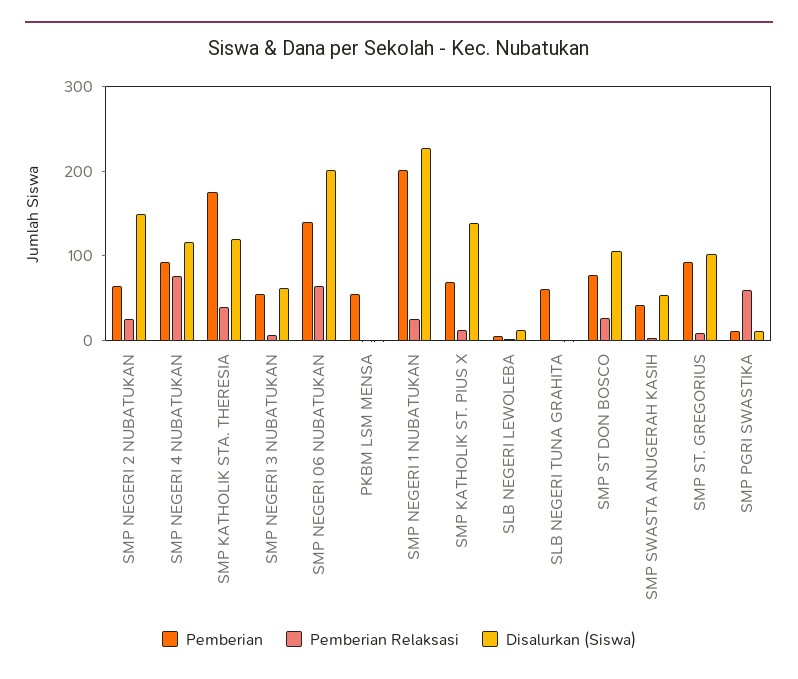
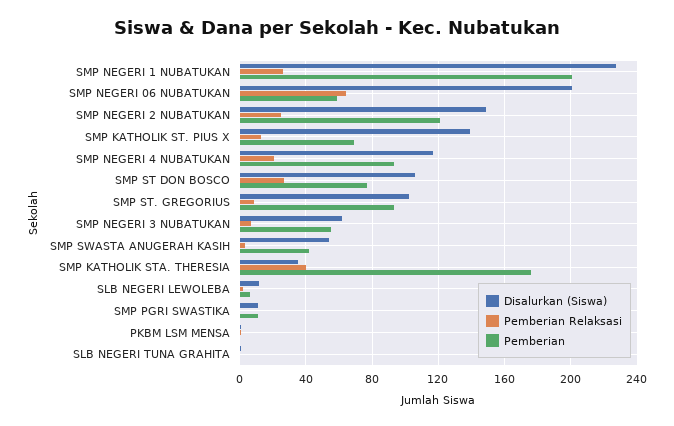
Pemberian, SMP NEGERI 2 NUBATUKAN: 60 -> 120
Pemberian Relaksasi, SMP NEGERI 4 NUBATUKAN: 80 -> 20
Disalurkan (Siswa), SMP KATHOLIK STA. THERESIA: 120 -> 35
Pemberian, SMP NEGERI 06 NUBATUKAN: 140 -> 60
Pemberian, PKBM LSM MENSA: 60 -> 0
Pemberian, SLB NEGERI TUNA GRAHITA: 60 -> 0
Pemberian Relaksasi, SMP PGRI SWASTIKA: 60 -> 0

